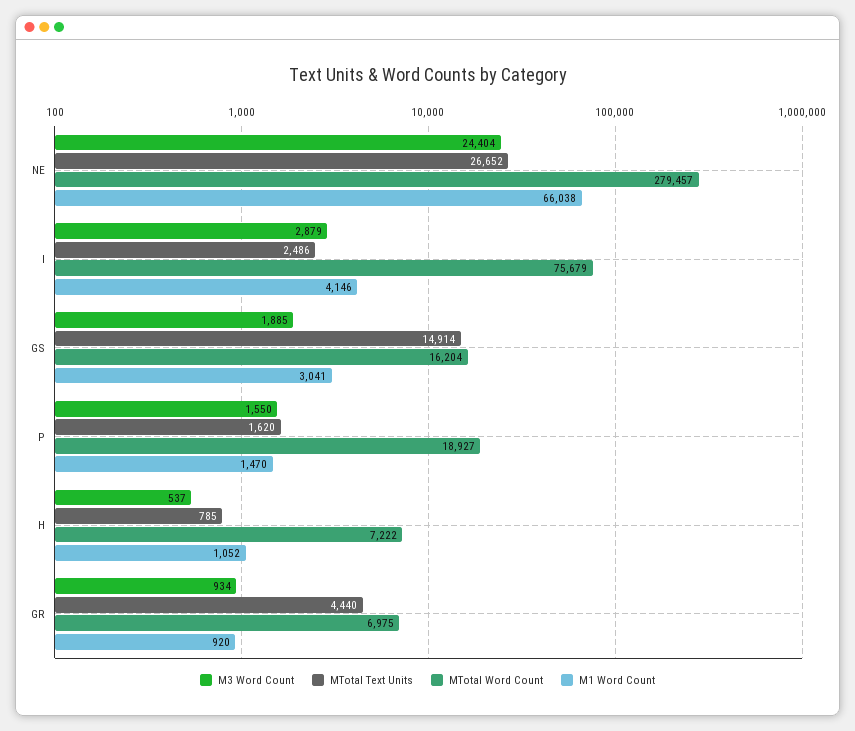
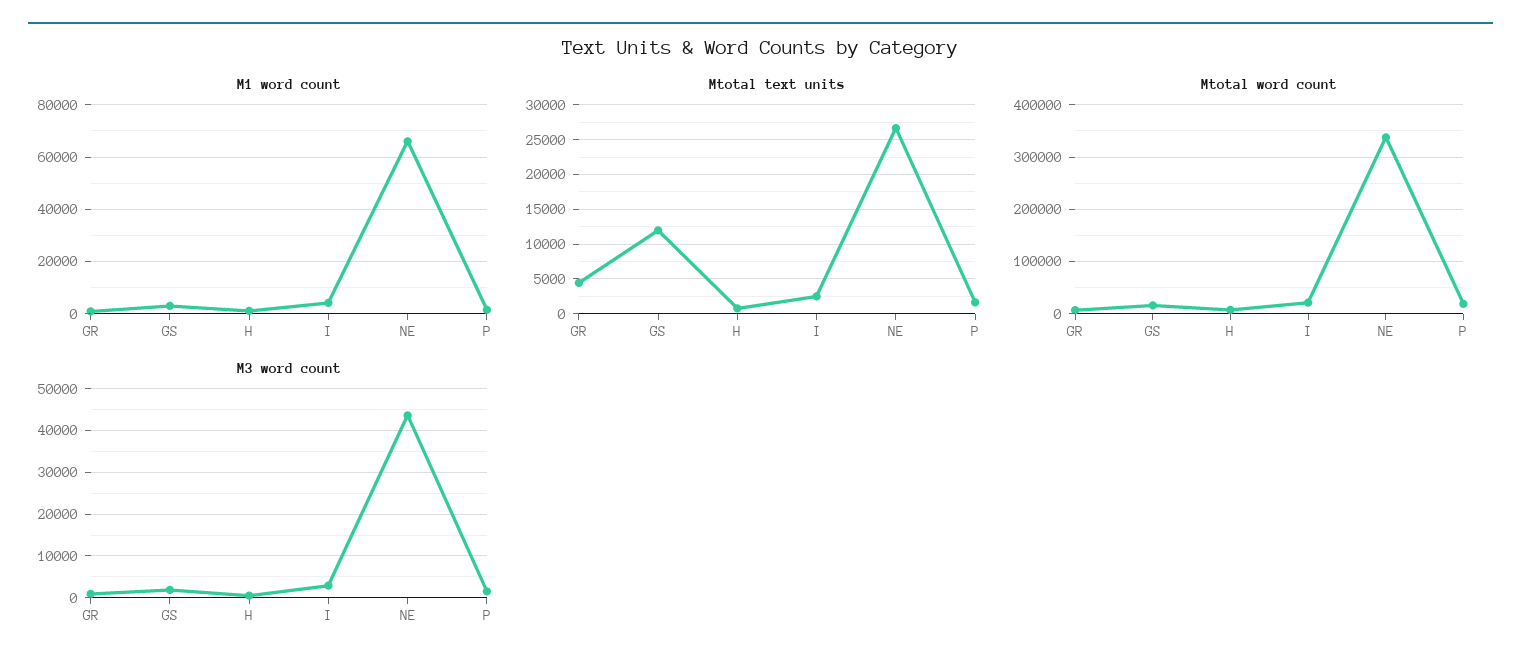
M3 Word Count, NE: 24404 -> 44000
MTotal Word Count, NE: 279457 -> 340000
MTotal Word Count, I: 75679 -> 20000
MTotal Text Units, GS: 14914 -> 12000

